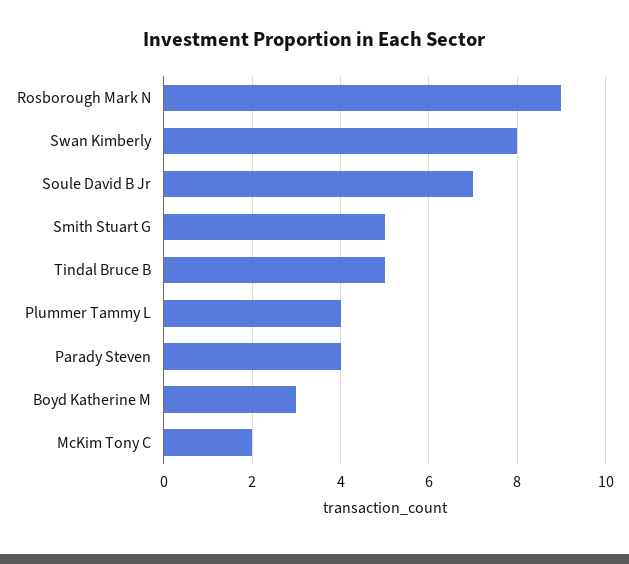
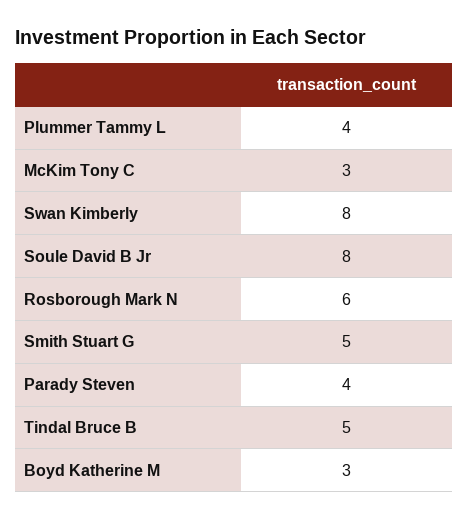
Rosborough Mark N: 9 -> 6
Soule David B Jr: 7 -> 8
McKim Tony C: 2 -> 3

